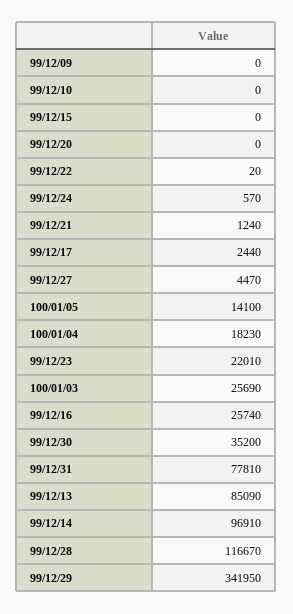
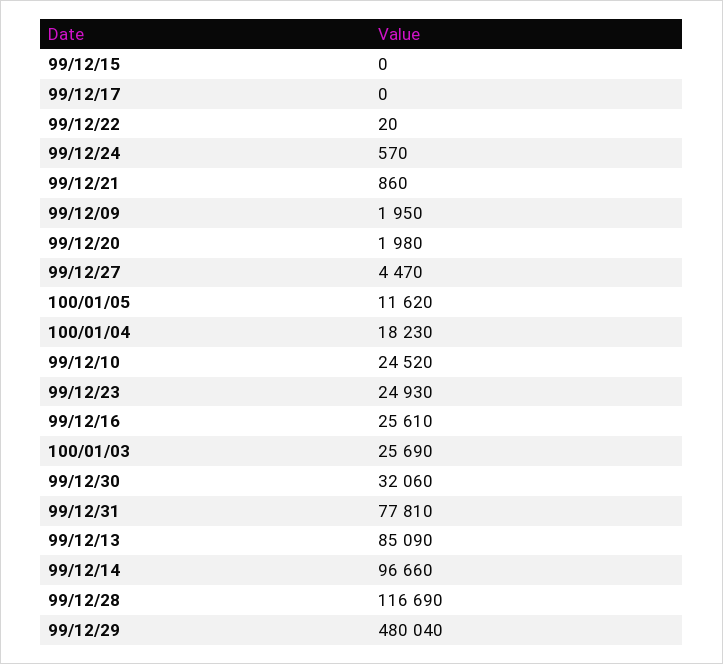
99/12/09: 0 -> 1950
99/12/10: 0 -> 24520
99/12/20: 0 -> 1980
99/12/21: 1240 -> 860
99/12/17: 2440 -> 0
100/01/05: 14100 -> 11620
99/12/23: 22010 -> 24930
99/12/16: 25740 -> 25610
99/12/30: 35200 -> 32060
99/12/14: 96910 -> 96660
99/12/28: 116670 -> 116690
99/12/29: 341950 -> 480040

